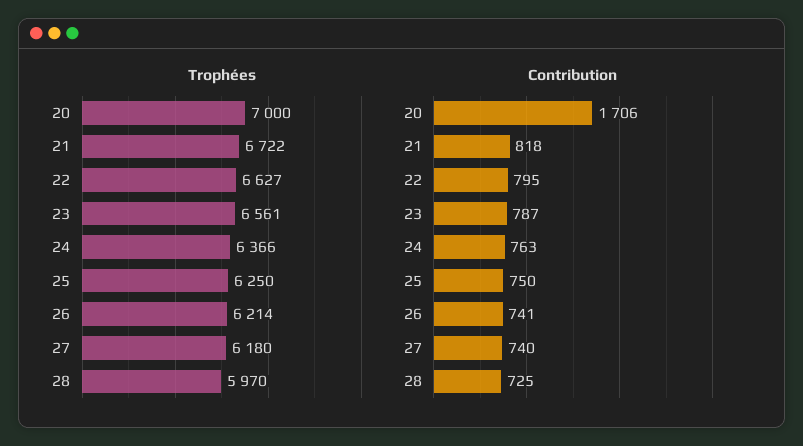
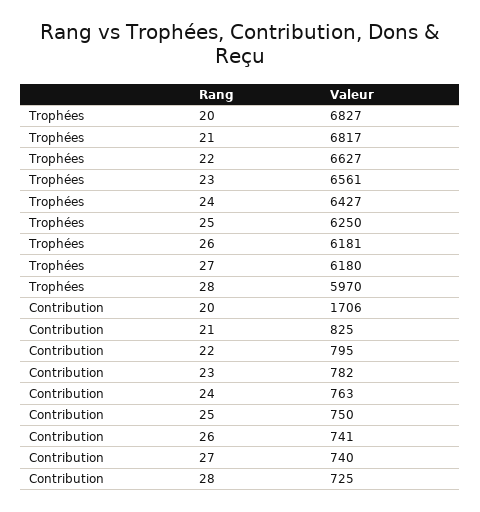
Trophées, 20: 7000 -> 6827
Trophées, 21: 6722 -> 6817
Trophées, 24: 6366 -> 6427
Trophées, 26: 6214 -> 6181
Contribution, 21: 818 -> 825
Contribution, 23: 787 -> 782

